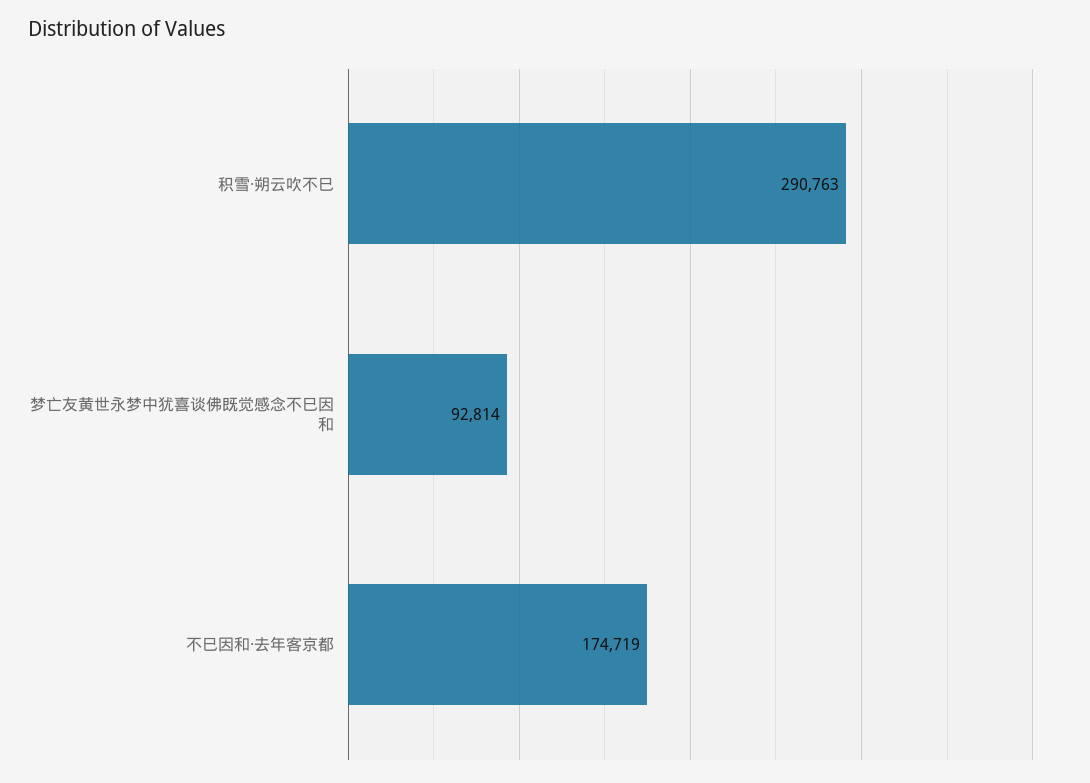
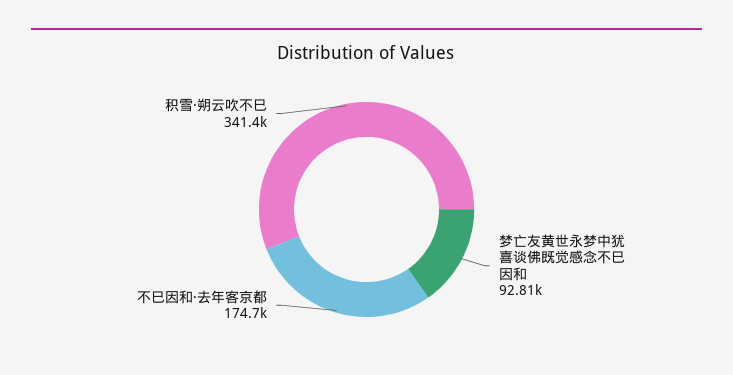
积雪·朔云吹不巳: 290763 -> 341400

